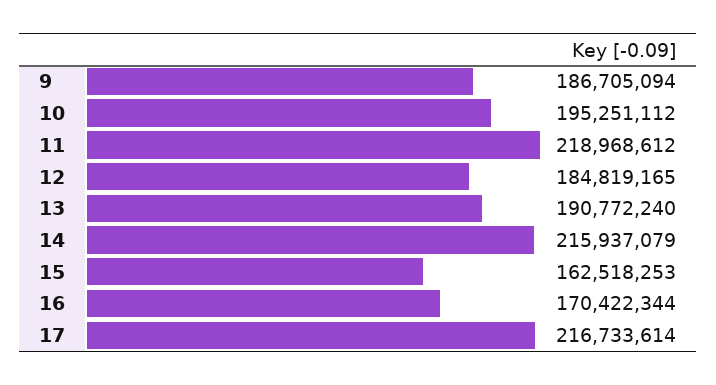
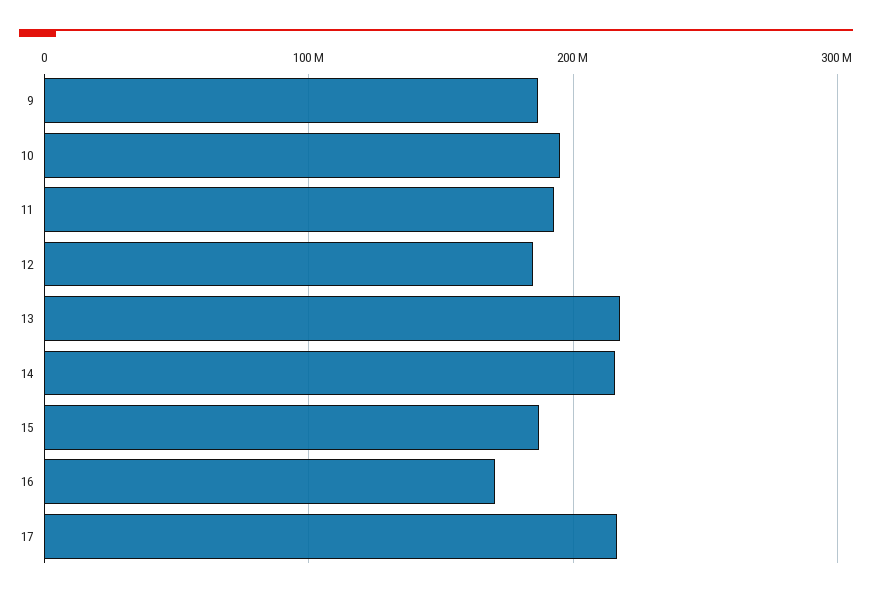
11: 218968612 -> 190000000
13: 190772240 -> 220000000
15: 162518253 -> 190000000

